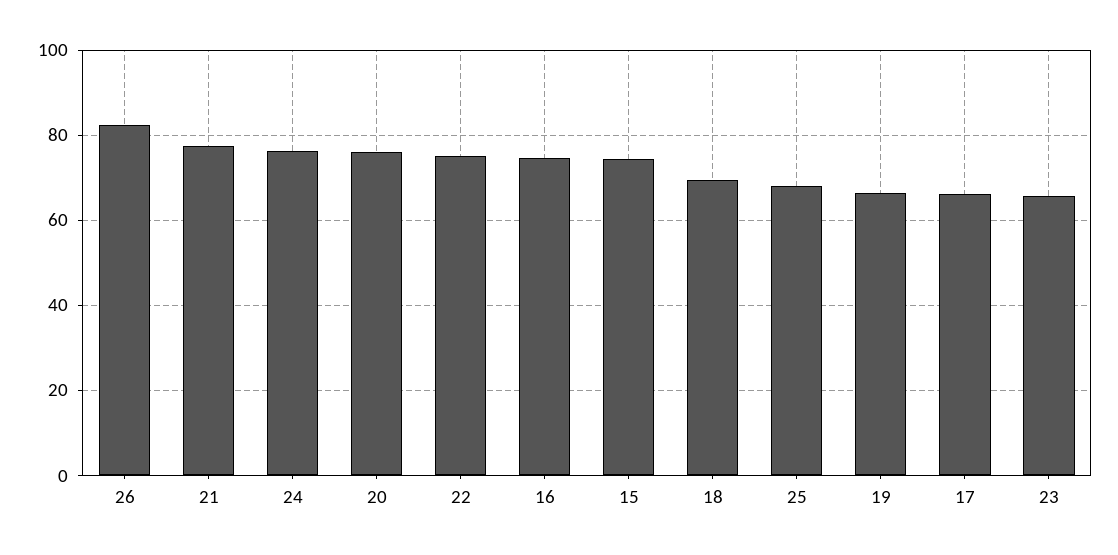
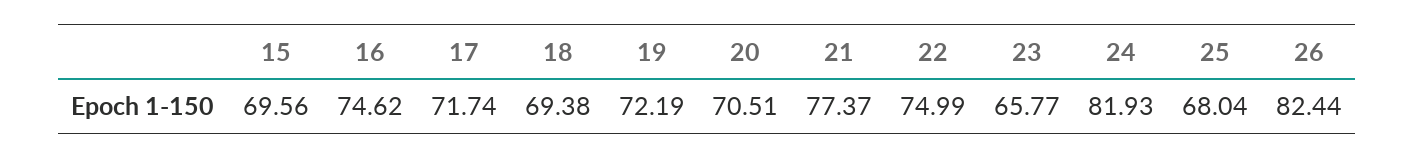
24: 76 -> 81.93
20: 76 -> 70.51
15: 74 -> 69.56
19: 66 -> 72.19
17: 66 -> 71.74

